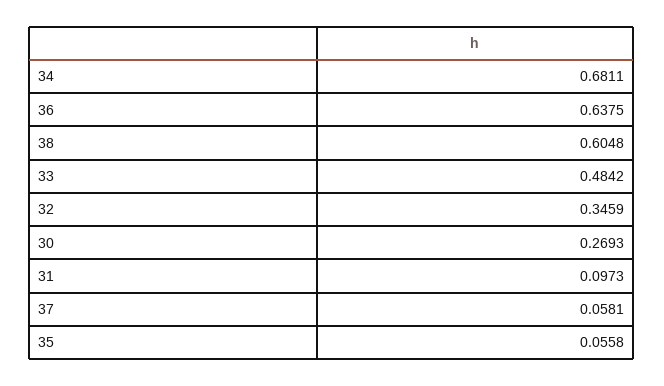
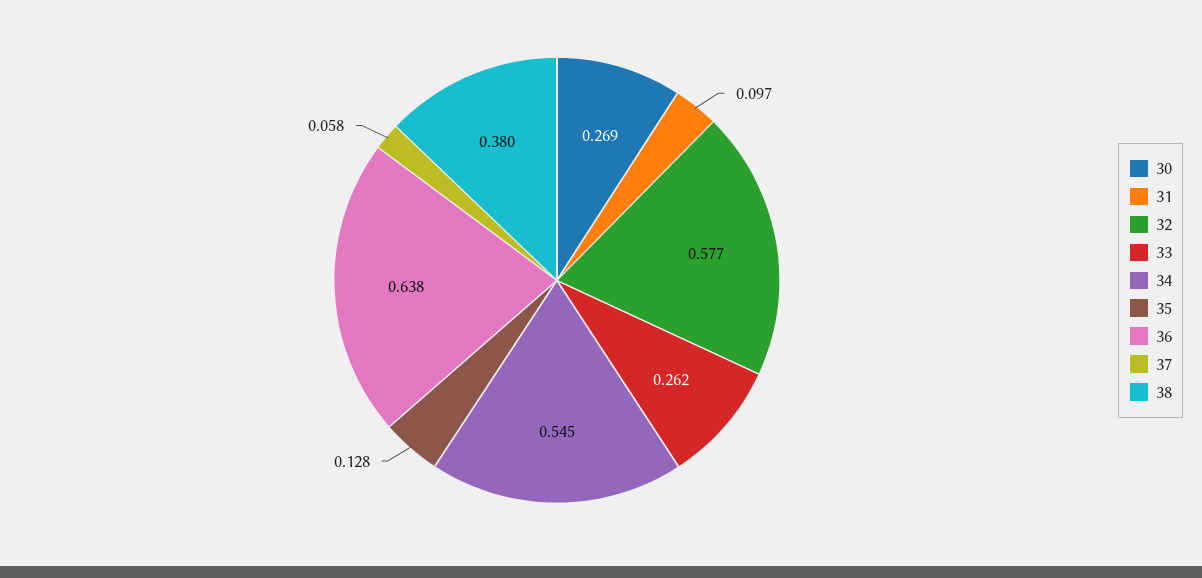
34: 0.6811 -> 0.545
38: 0.6048 -> 0.38
33: 0.4842 -> 0.262
32: 0.3459 -> 0.577
35: 0.0558 -> 0.128

